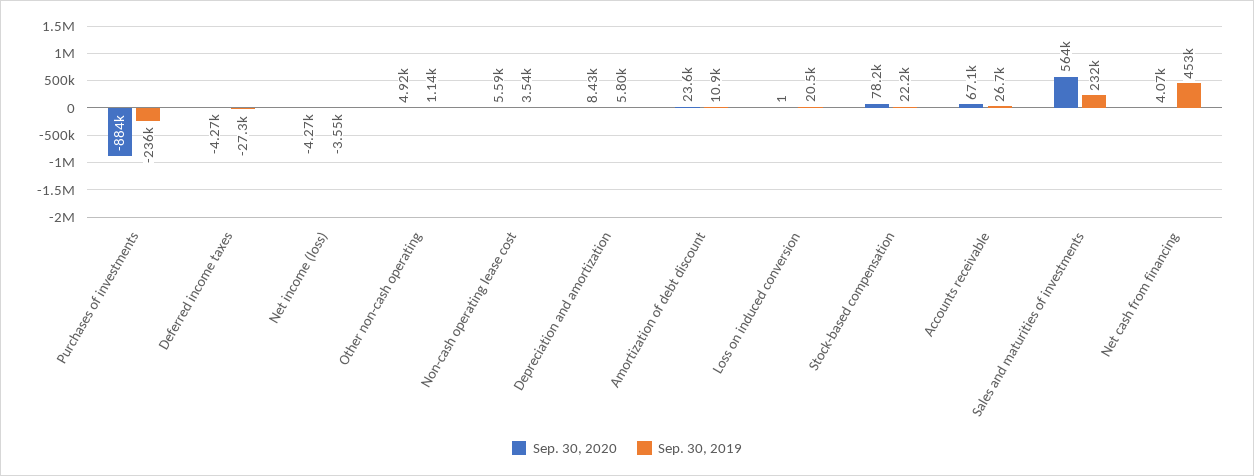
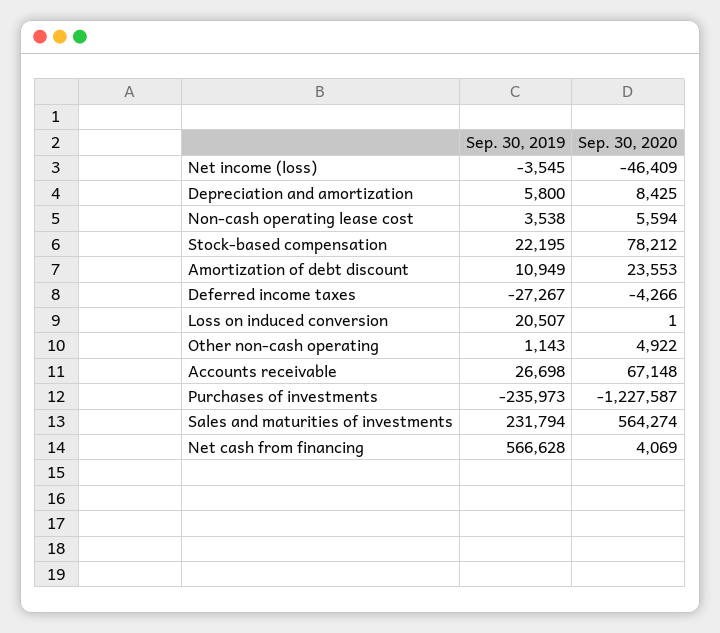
Sep. 30, 2020, Purchases of investments: -884000 -> -1227587
Sep. 30, 2020, Net income (loss): -4270 -> -46409
Sep. 30, 2019, Net cash from financing: 453000 -> 566628

